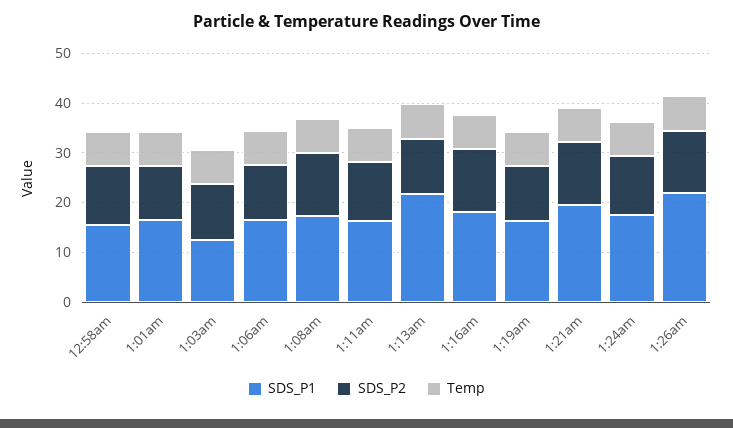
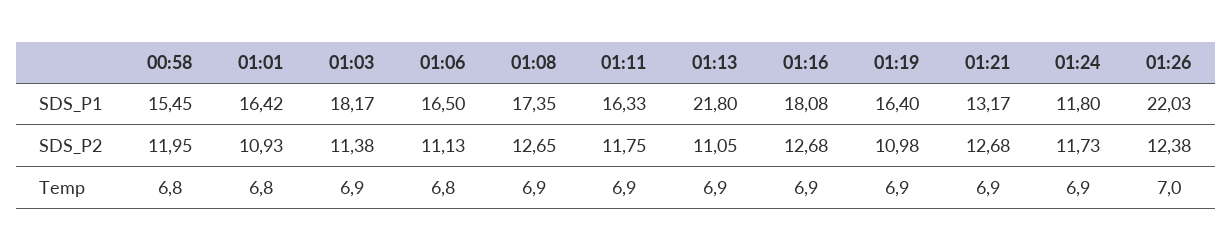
SDS_P1, 1:03am: 12 -> 18.17
SDS_P1, 1:21am: 20 -> 13.17
SDS_P1, 1:24am: 18 -> 11.8

